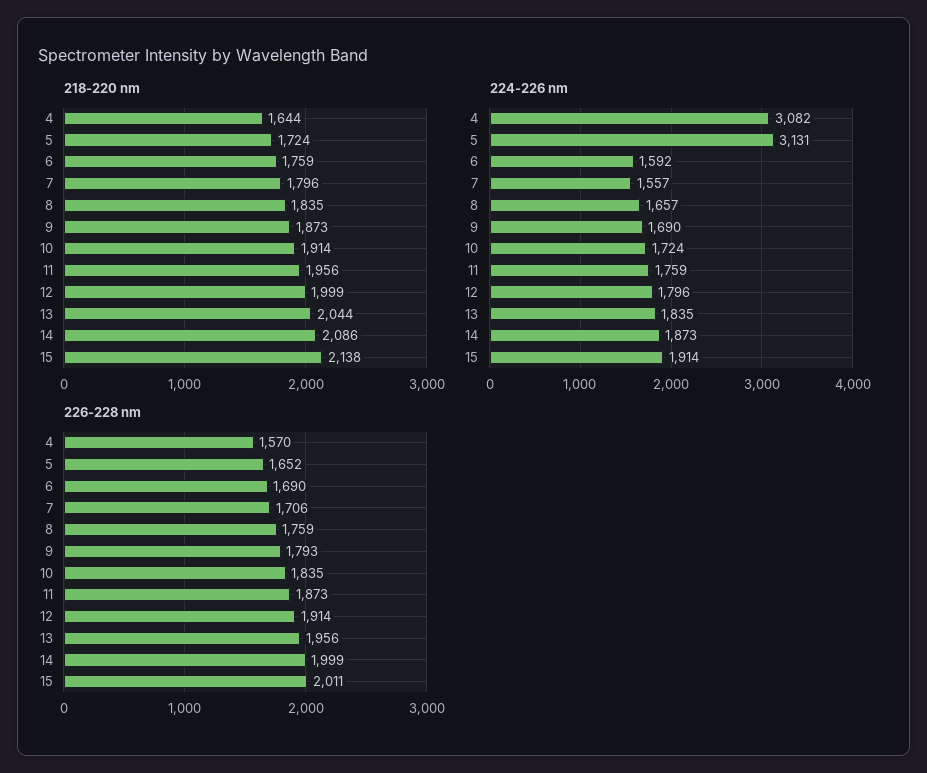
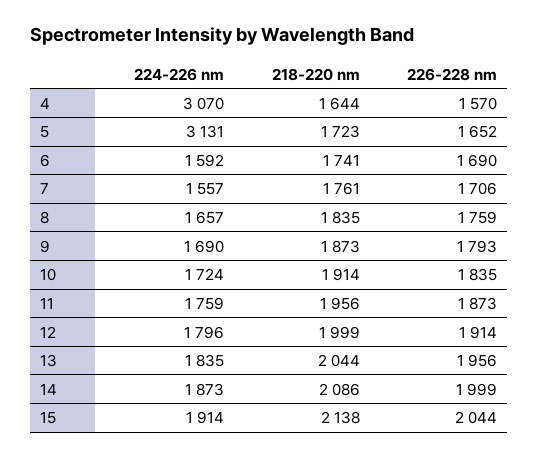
218-220 nm, 5: 1724 -> 1723
218-220 nm, 6: 1759 -> 1741
218-220 nm, 7: 1796 -> 1761
224-226 nm, 4: 3082 -> 3070
226-228 nm, 15: 2011 -> 2044

